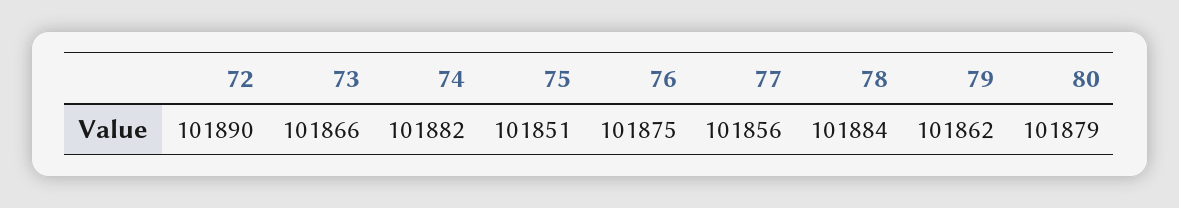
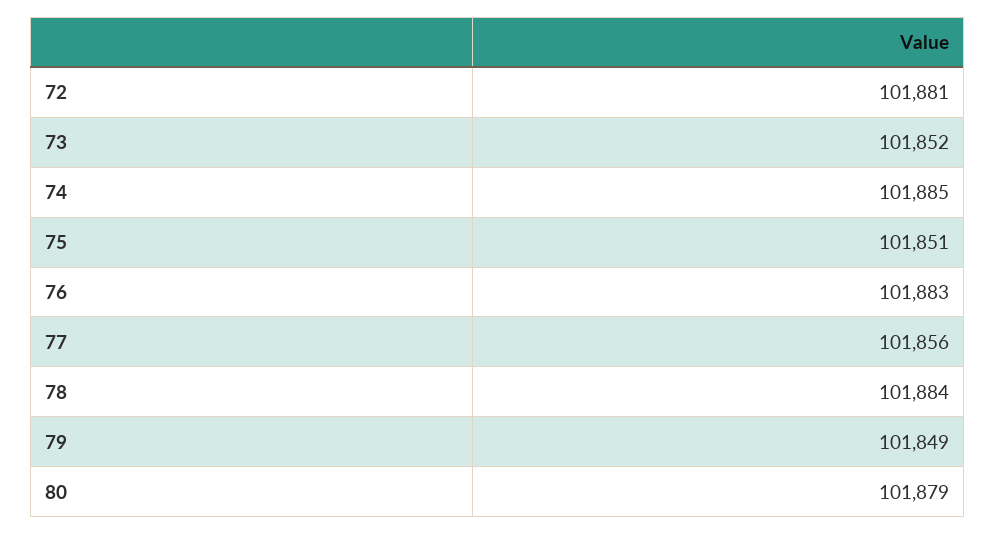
72: 101890 -> 101881
73: 101866 -> 101852
74: 101882 -> 101885
76: 101875 -> 101883
79: 101862 -> 101849

